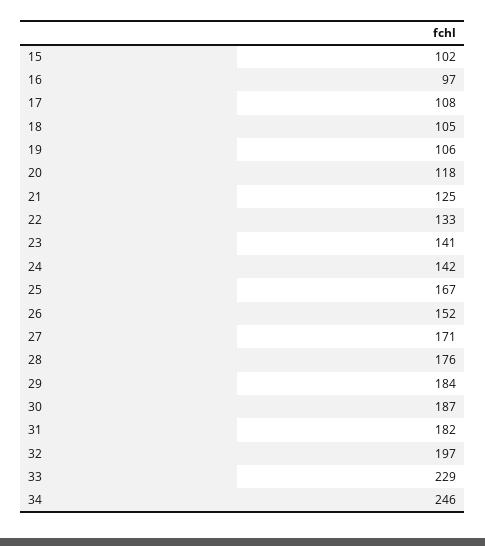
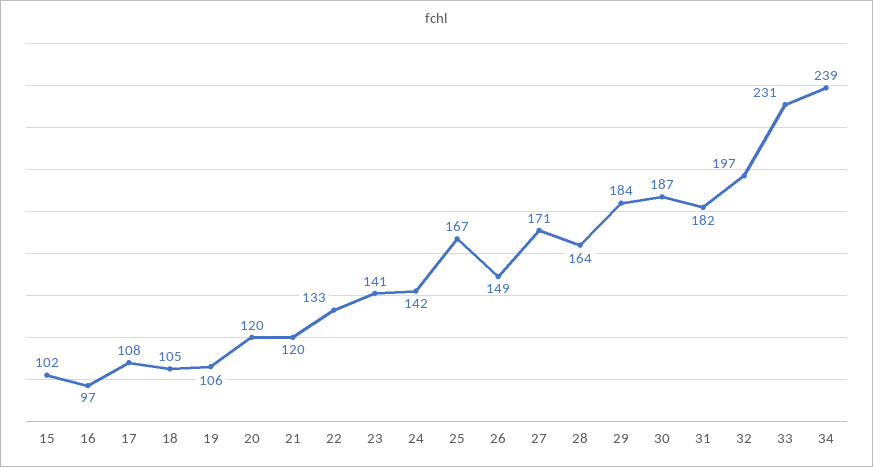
20: 118 -> 120
21: 125 -> 120
26: 152 -> 149
28: 176 -> 164
33: 229 -> 231
34: 246 -> 239

